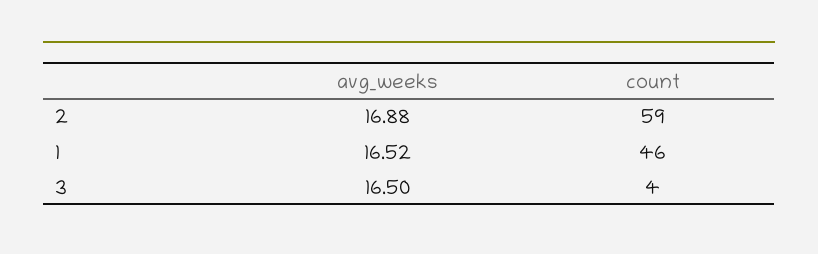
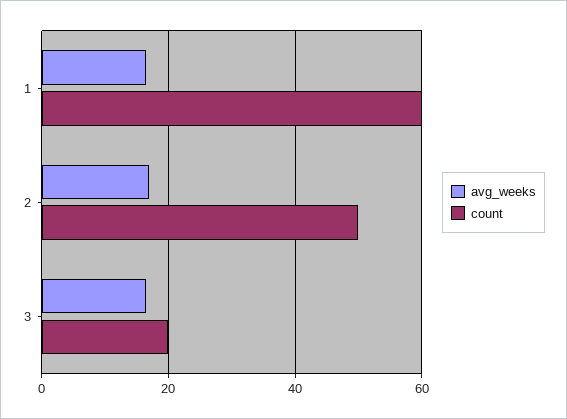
count, 2: 59 -> 50
count, 1: 46 -> 60
count, 3: 4 -> 20

